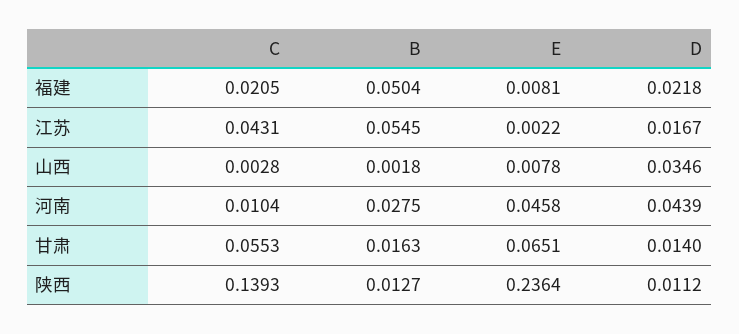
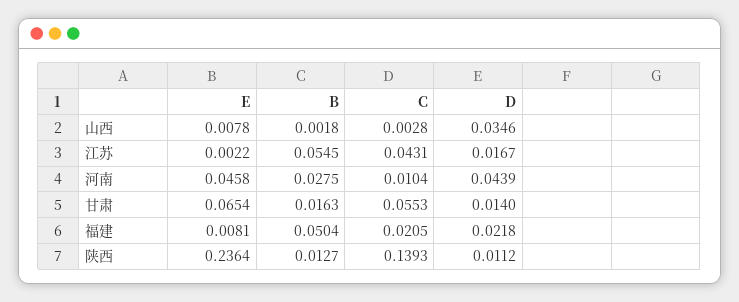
E, 甘肃: 0.0651 -> 0.0654

